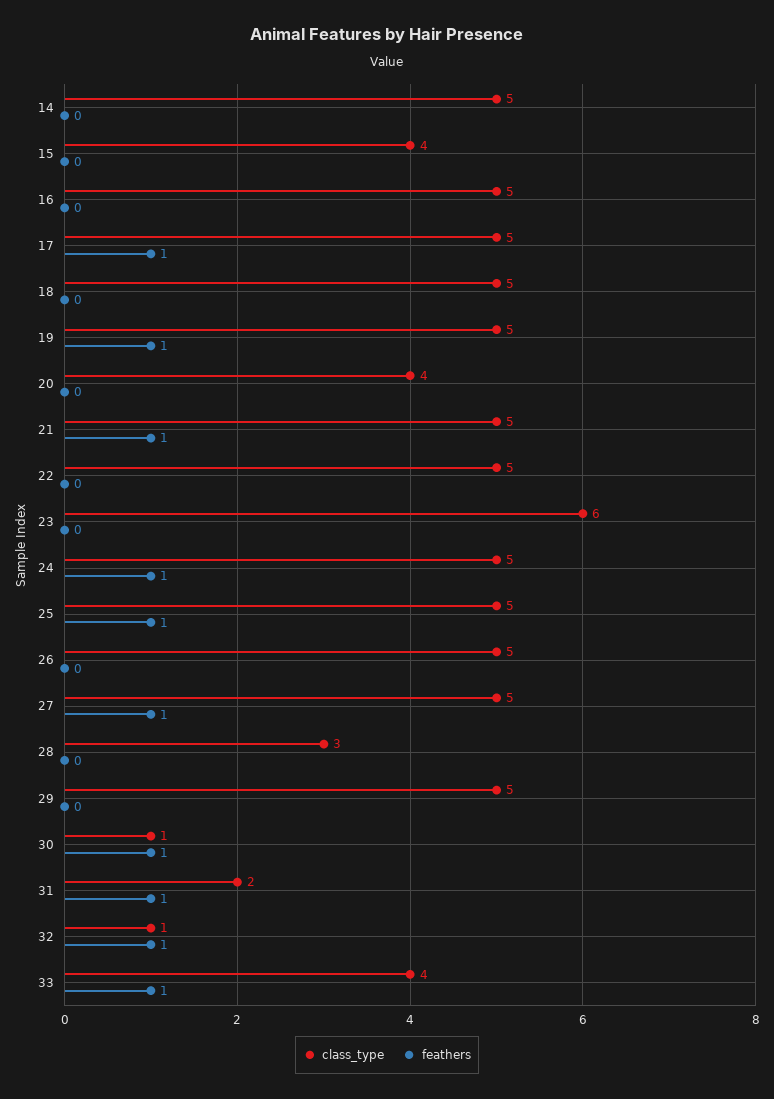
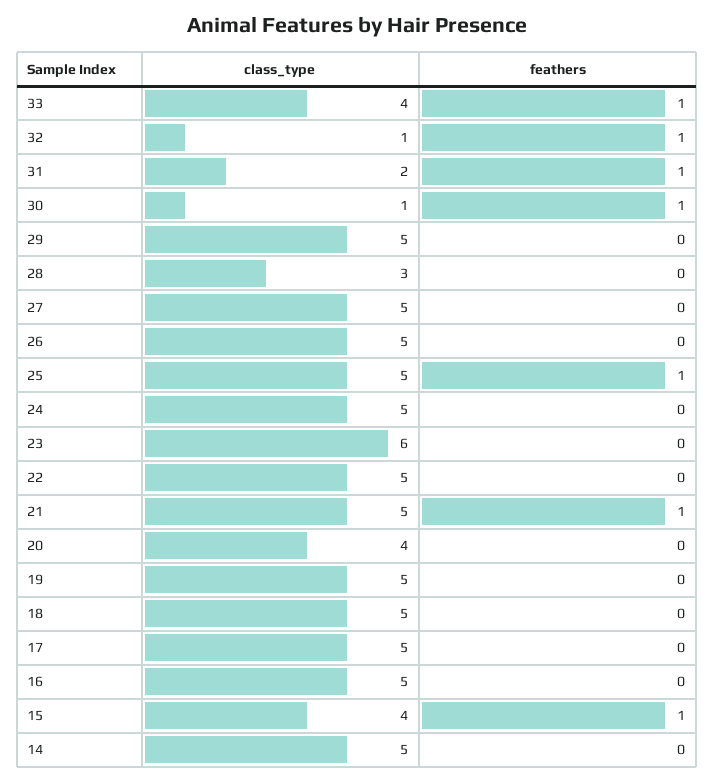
feathers, 15: 0 -> 1
feathers, 17: 1 -> 0
feathers, 19: 1 -> 0
feathers, 24: 1 -> 0
feathers, 27: 1 -> 0

